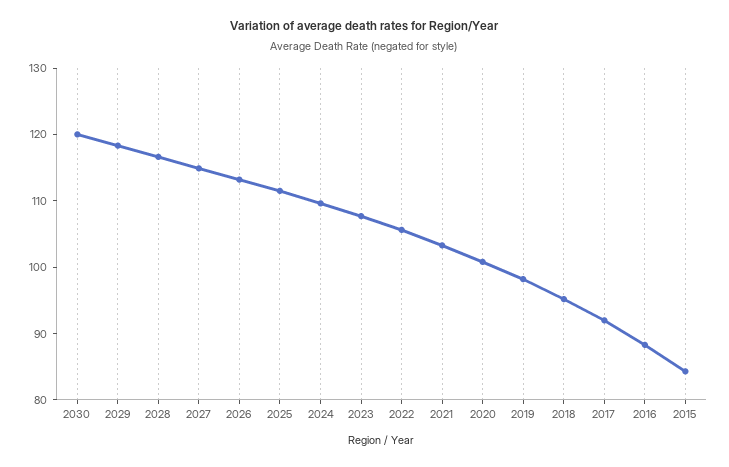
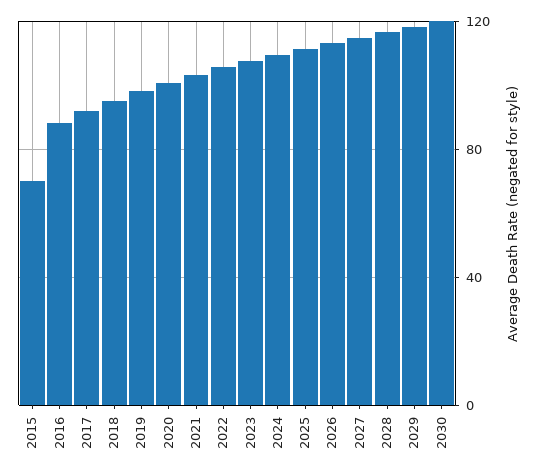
2015: 84 -> 70

